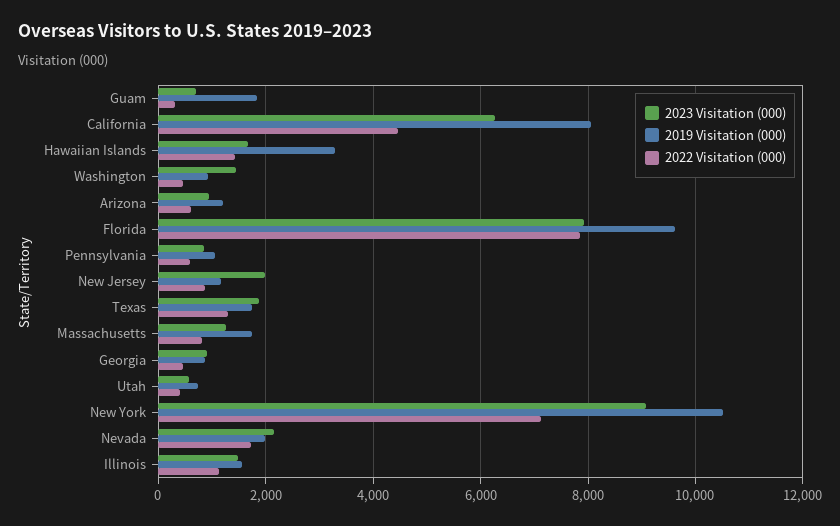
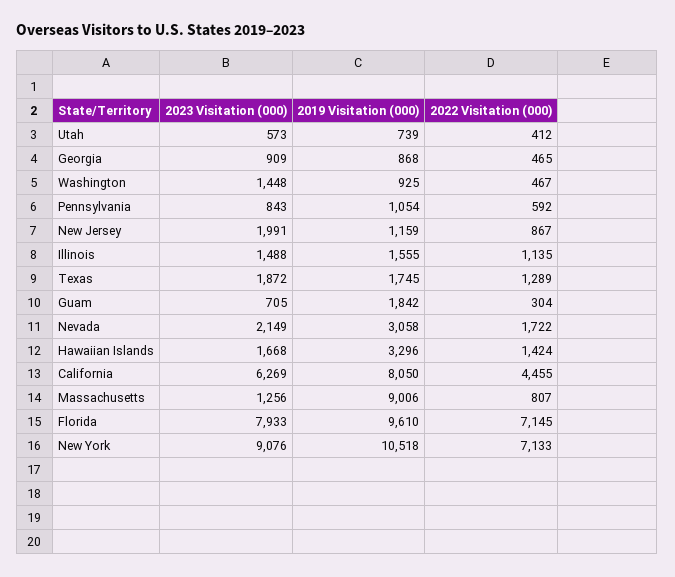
2023 Visitation (000), Arizona: 1000 -> none
2019 Visitation (000), Arizona: 1200 -> none
2022 Visitation (000), Arizona: 600 -> none
2022 Visitation (000), Florida: 7800 -> 7145
2019 Visitation (000), Massachusetts: 1800 -> 9006
2019 Visitation (000), Nevada: 2000 -> 3058

